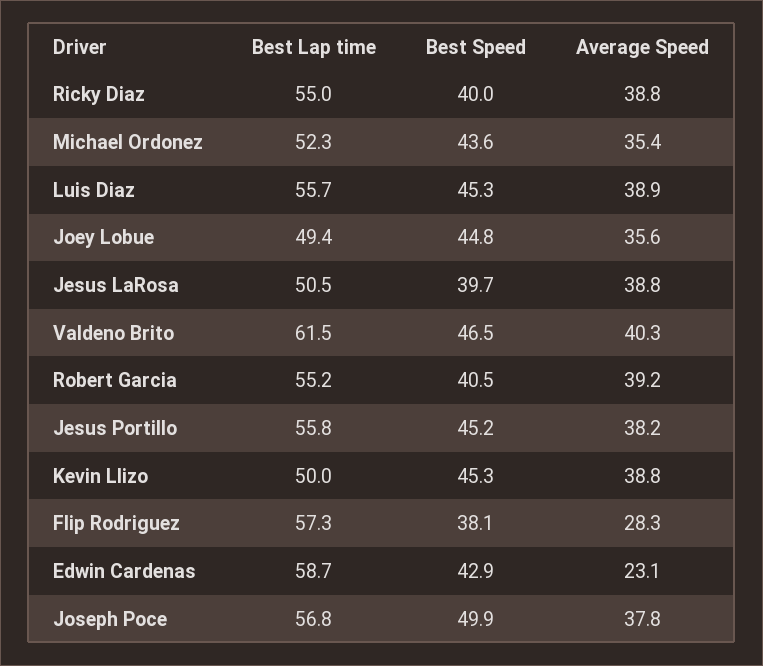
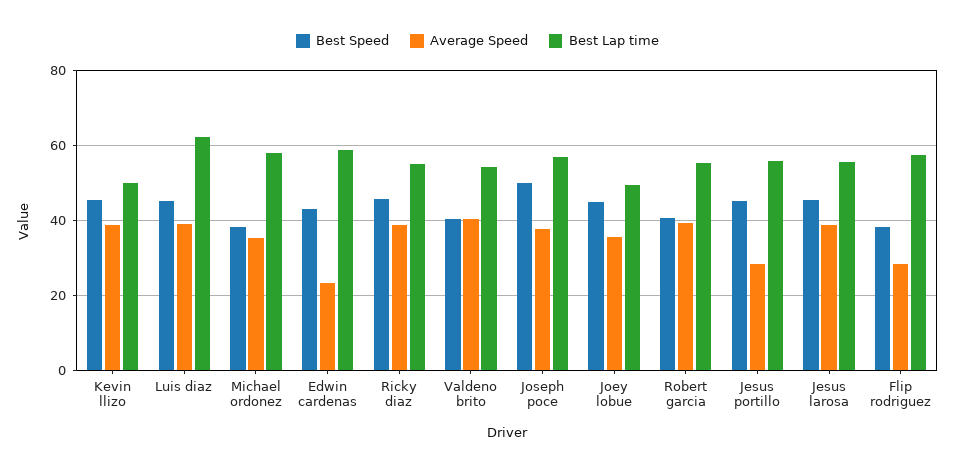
Best Speed, Ricky Diaz: 40 -> 46
Best Lap time, Michael Ordonez: 52.3 -> 58
Best Speed, Michael Ordonez: 43.6 -> 38
Best Lap time, Luis Diaz: 55.7 -> 62
Best Lap time, Jesus LaRosa: 50.5 -> 56
Best Speed, Jesus LaRosa: 39.7 -> 46
Best Lap time, Valdeno Brito: 61.5 -> 54
Best Speed, Valdeno Brito: 46.5 -> 40
Average Speed, Jesus Portillo: 38.2 -> 28

